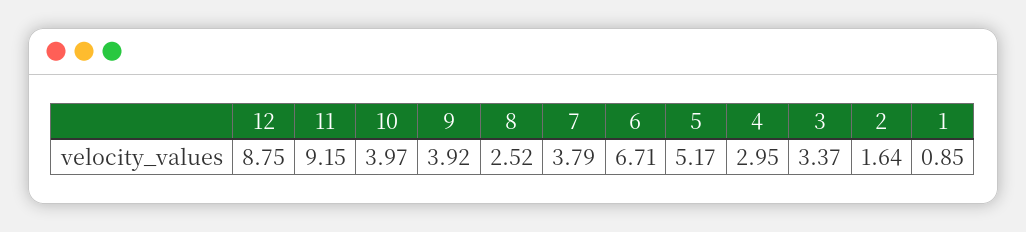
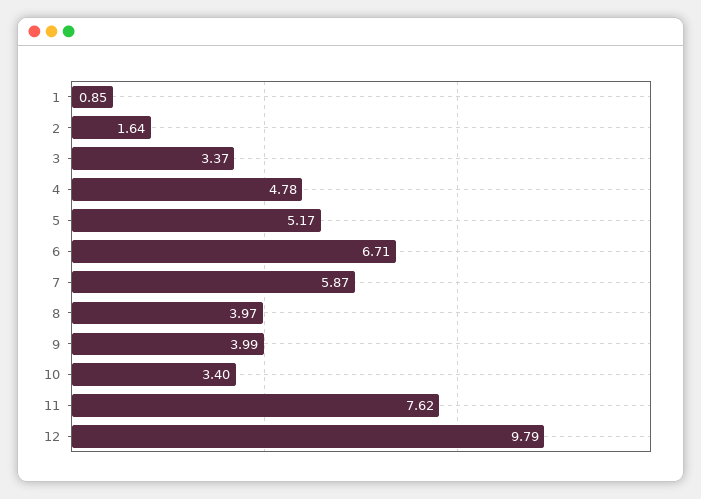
12: 8.75 -> 9.79
11: 9.15 -> 7.62
10: 3.97 -> 3.4
9: 3.92 -> 3.99
8: 2.52 -> 3.97
7: 3.79 -> 5.87
4: 2.95 -> 4.78

